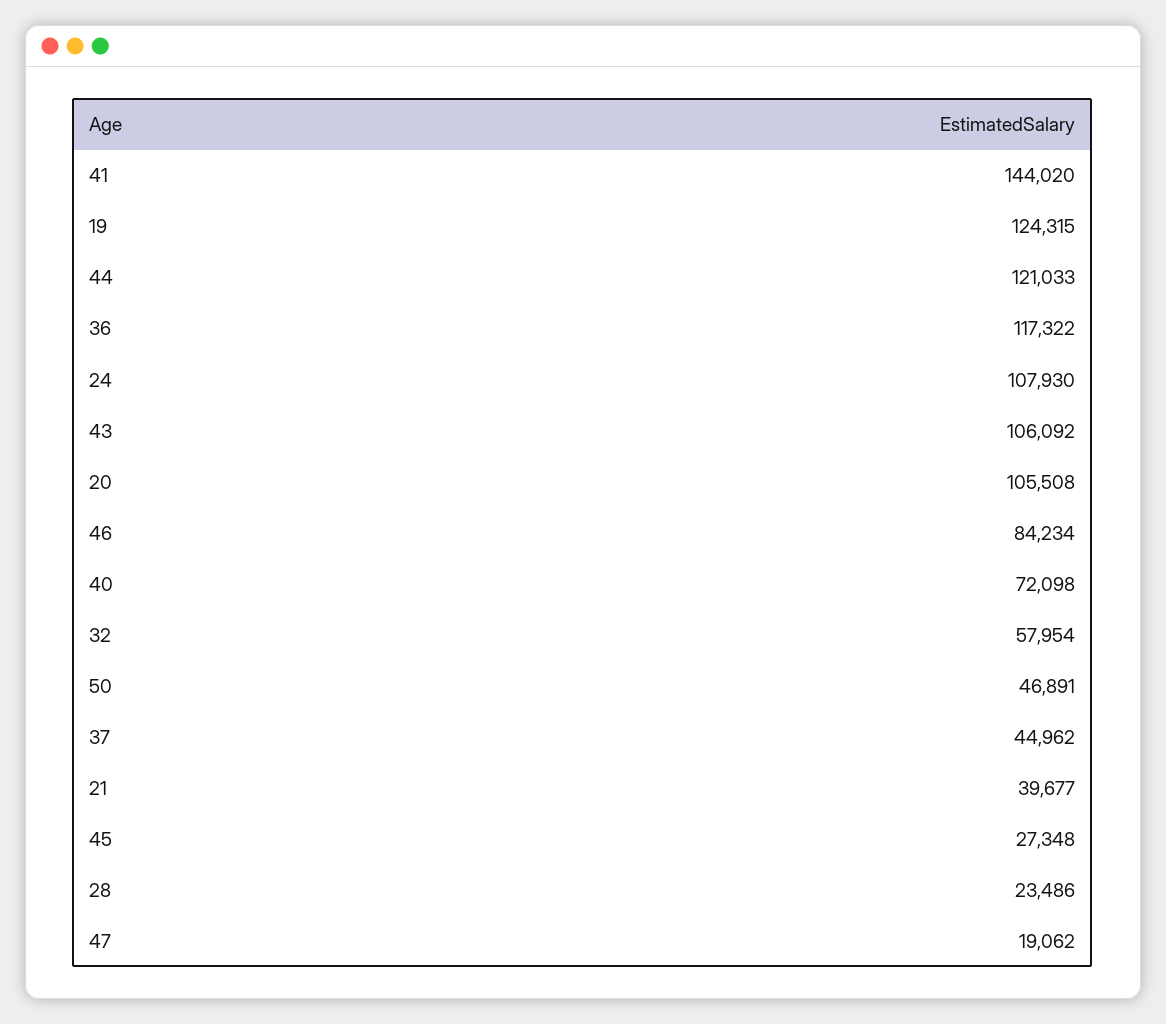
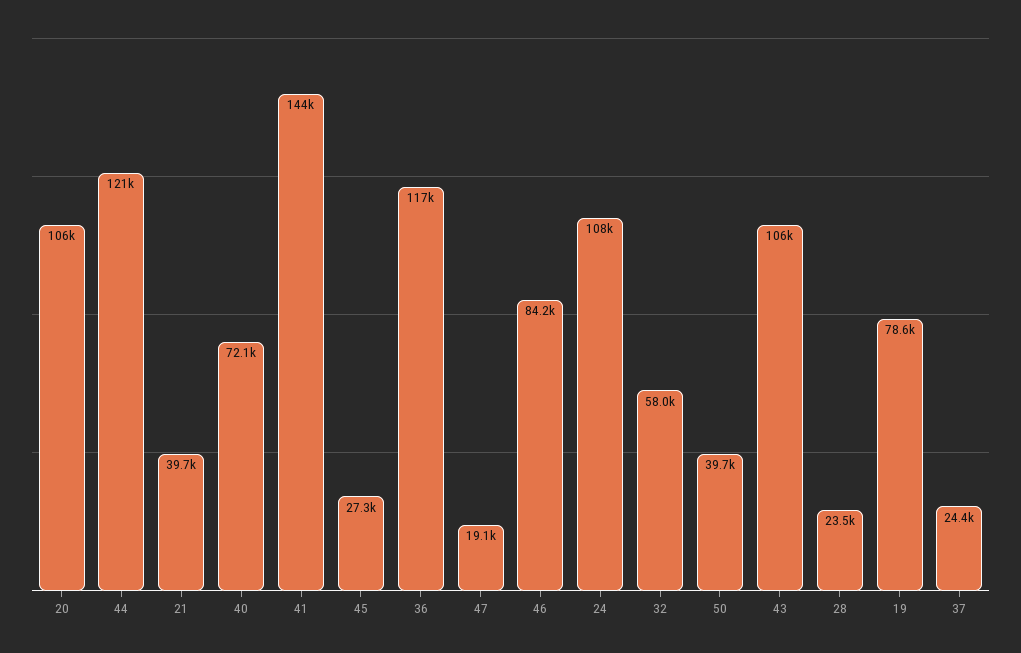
19: 124315 -> 78600
50: 46891 -> 39700
37: 44962 -> 24400

